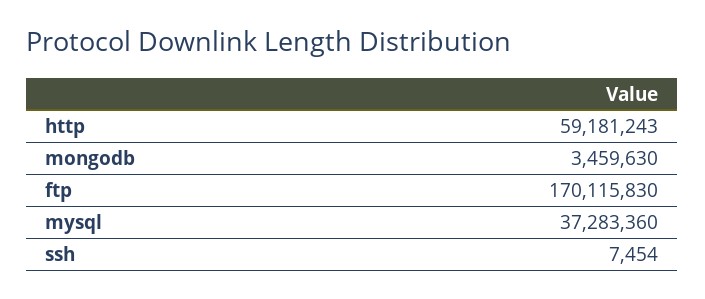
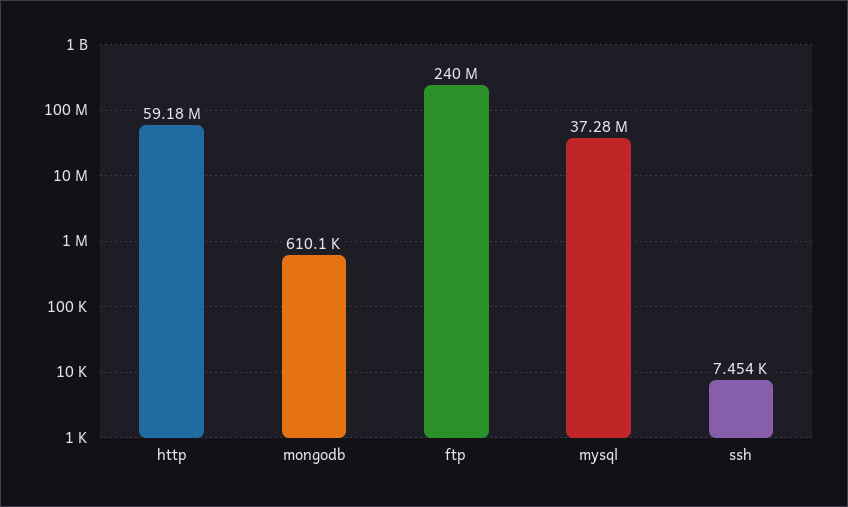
mongodb: 3459630 -> 610100
ftp: 170115830 -> 240000000

